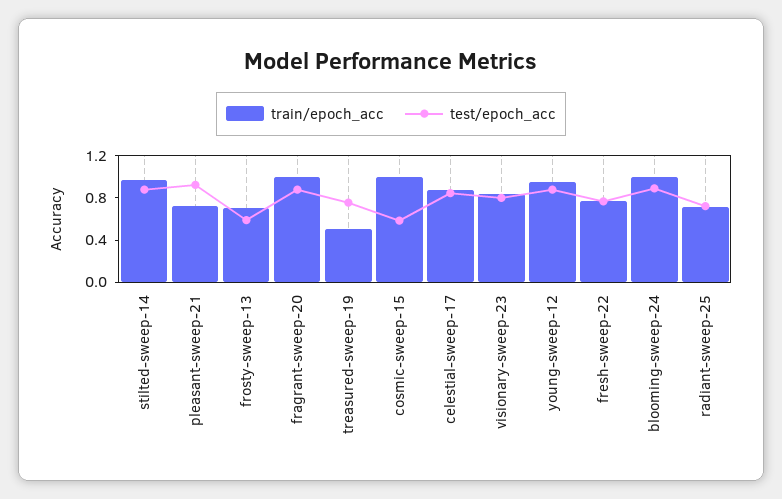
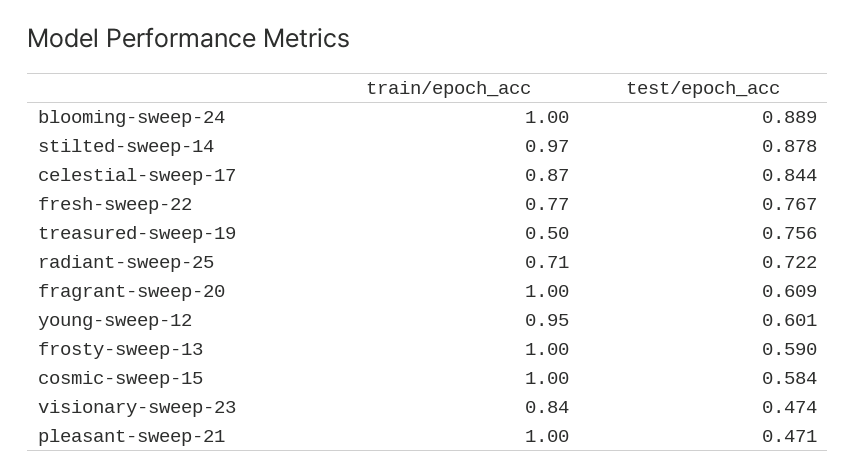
train/epoch_acc, pleasant-sweep-21: 0.7 -> 1
test/epoch_acc, pleasant-sweep-21: 0.9 -> 0.471
train/epoch_acc, frosty-sweep-13: 0.7 -> 1
test/epoch_acc, fragrant-sweep-20: 0.9 -> 0.609
test/epoch_acc, visionary-sweep-23: 0.8 -> 0.474
test/epoch_acc, young-sweep-12: 0.9 -> 0.601

